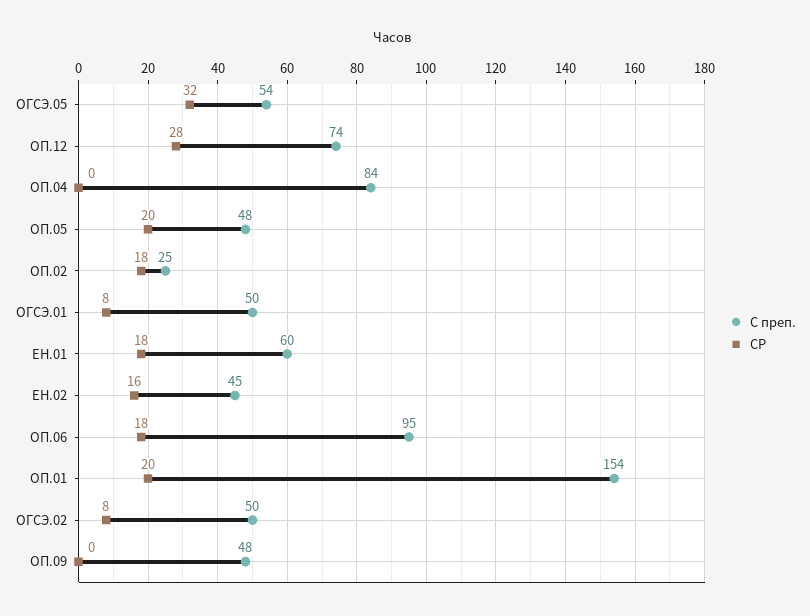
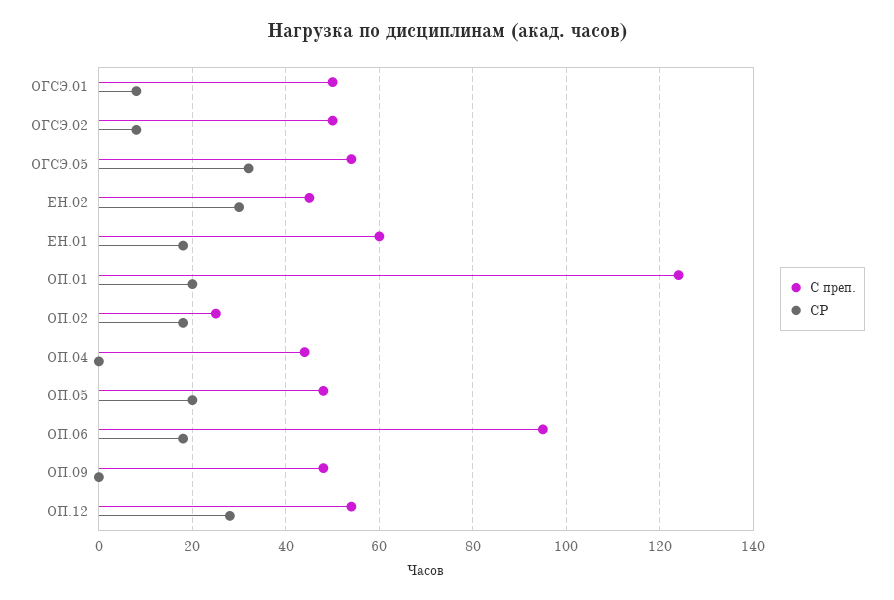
С преп., ОП.12: 74 -> 55
С преп., ОП.04: 84 -> 45
СР, ЕН.02: 16 -> 30
С преп., ОП.01: 154 -> 125

